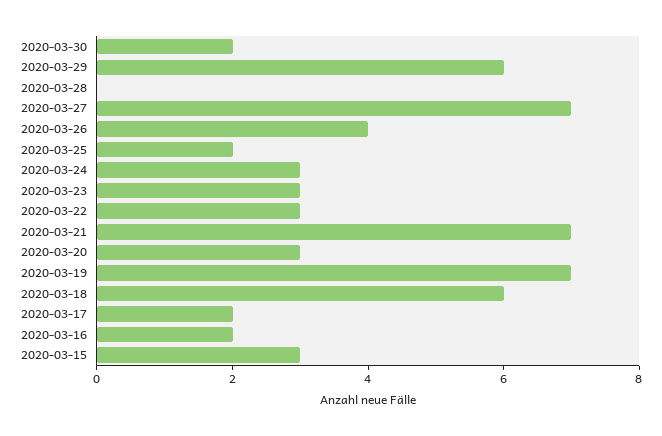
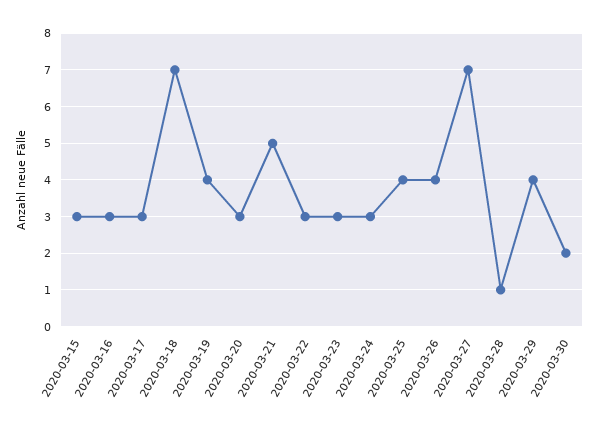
2020-03-29: 6 -> 4
2020-03-28: 0 -> 1
2020-03-25: 2 -> 4
2020-03-21: 7 -> 5
2020-03-19: 7 -> 4
2020-03-18: 6 -> 7
2020-03-17: 2 -> 3
2020-03-16: 2 -> 3

